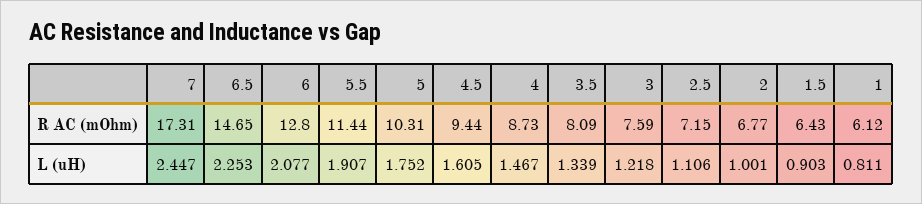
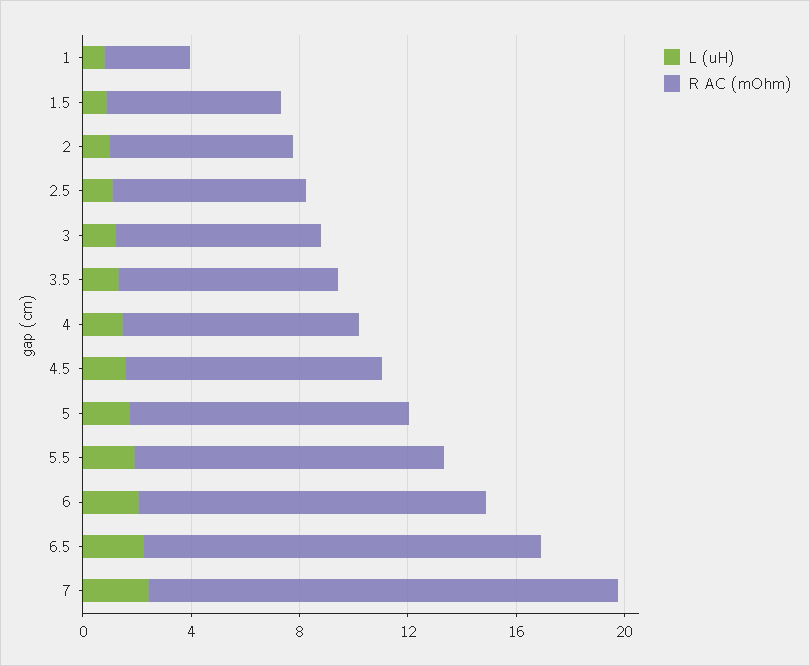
R AC (mOhm), 1: 6.12 -> 3

